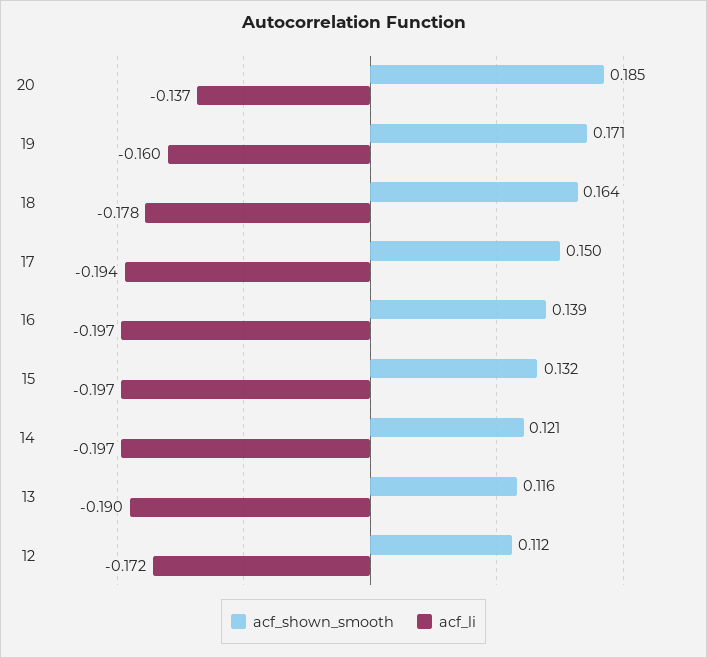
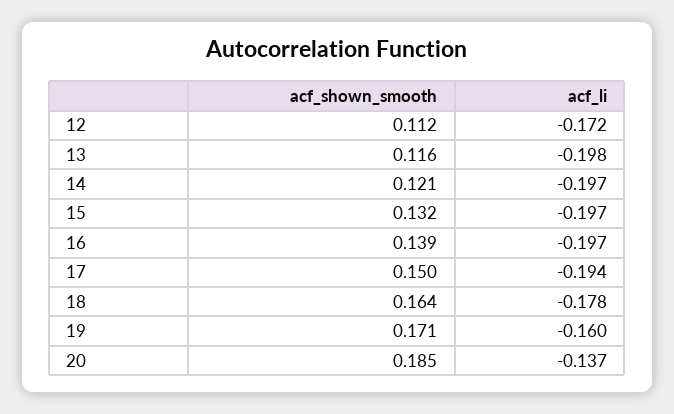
acf_li, 13: -0.19 -> -0.198

